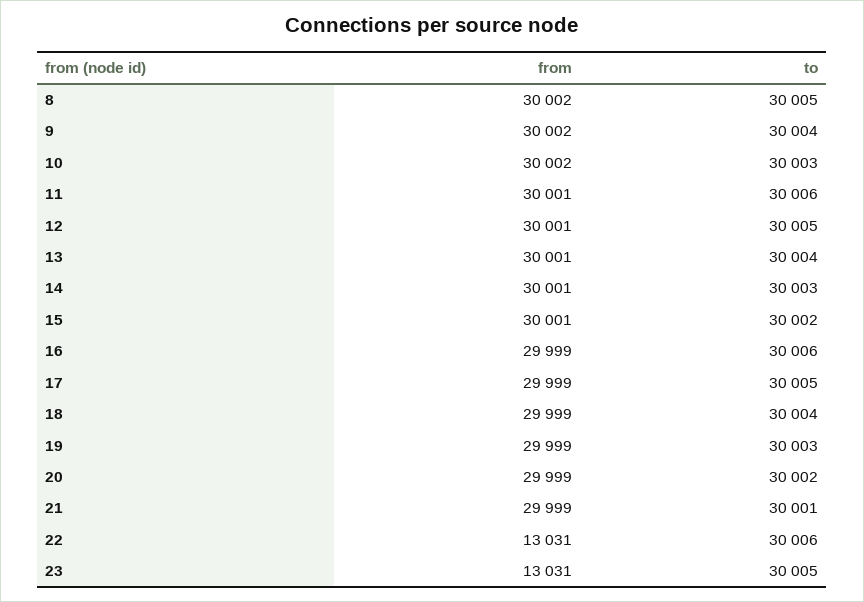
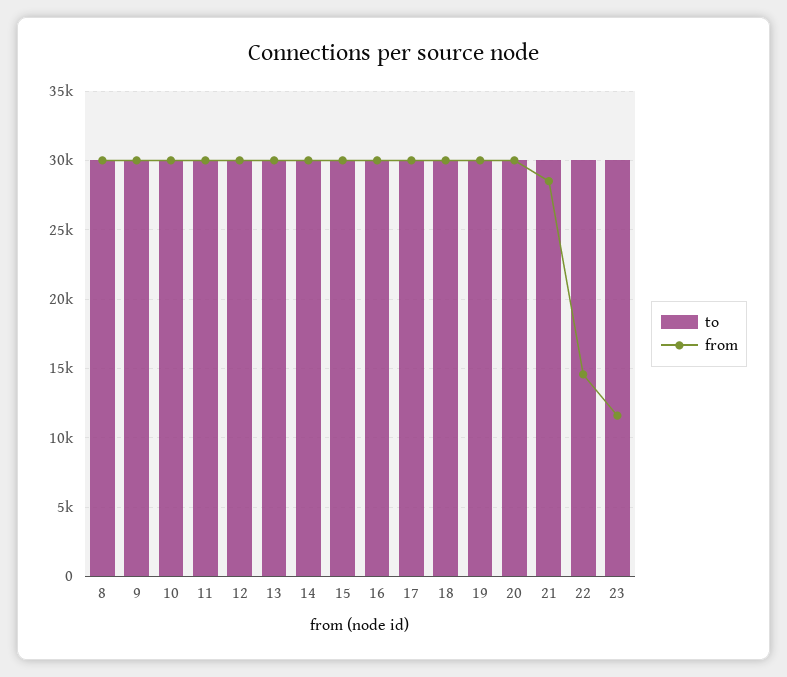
from, 21: 29999 -> 28500
from, 22: 13031 -> 14500
from, 23: 13031 -> 11500

